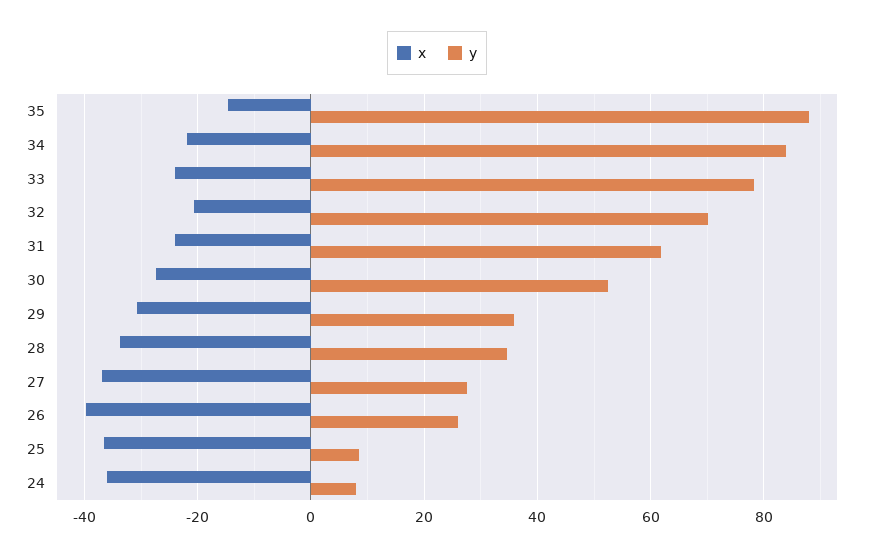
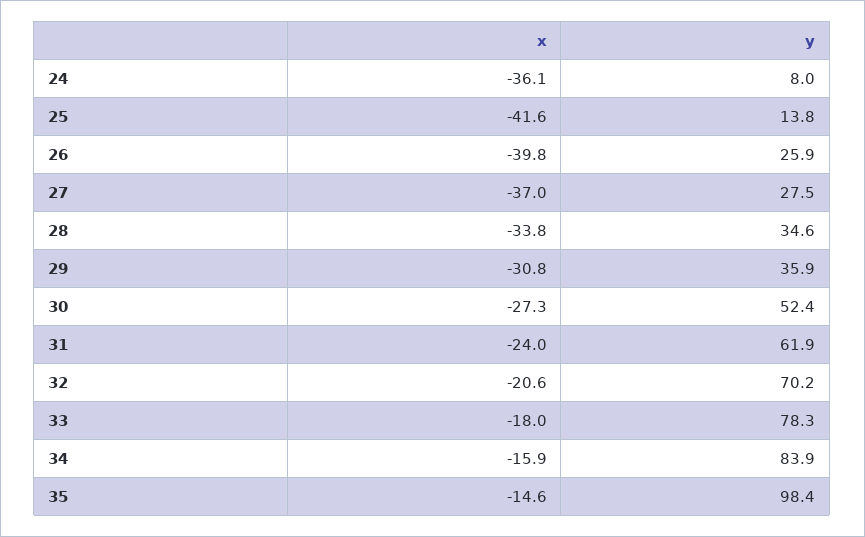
y, 35: 88 -> 98.4
x, 34: -22 -> -15.9
x, 33: -24 -> -18
x, 25: -36 -> -41.6
y, 25: 8 -> 13.8

